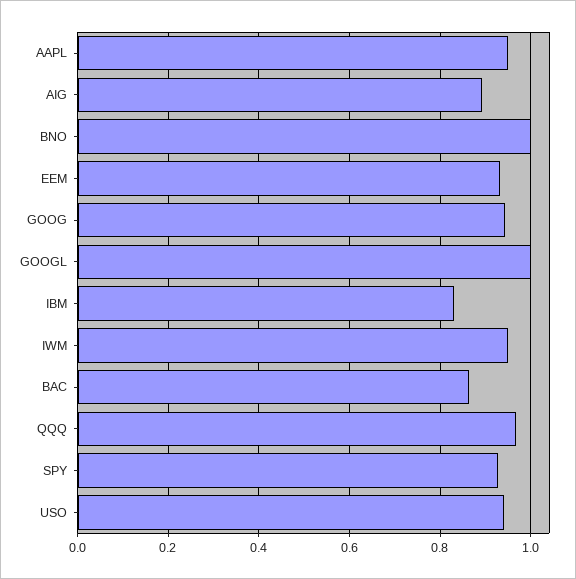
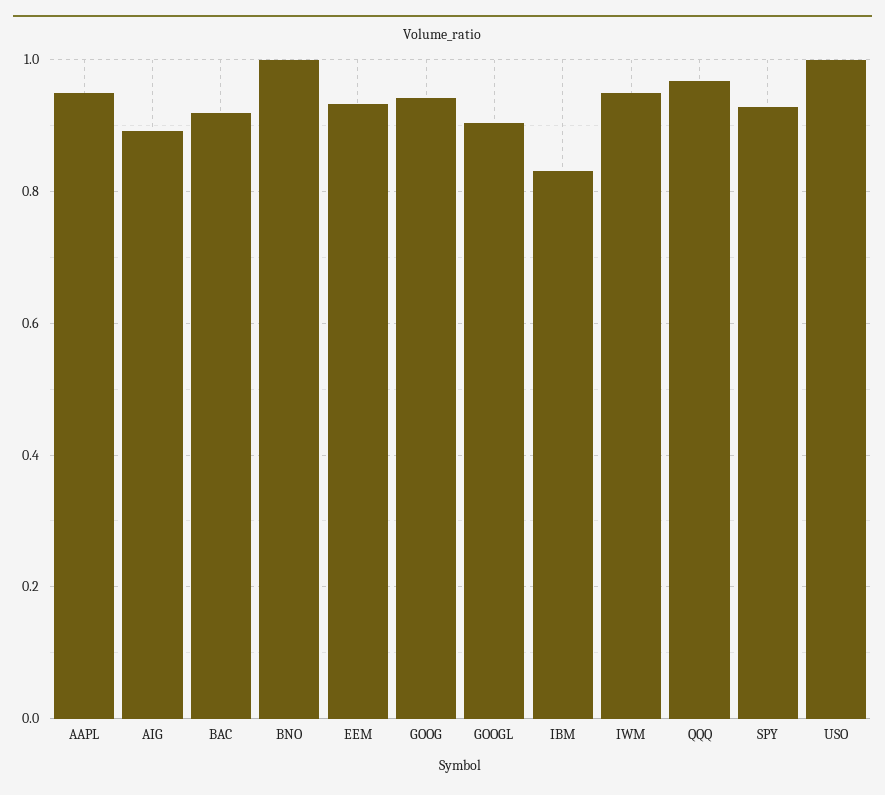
GOOGL: 1 -> 0.9
BAC: 0.86 -> 0.92
USO: 0.94 -> 1

